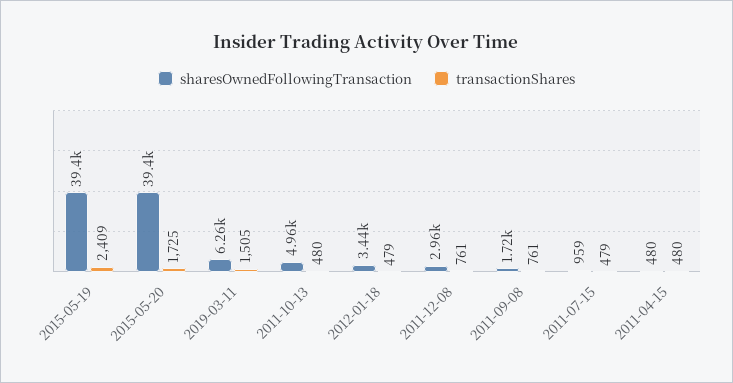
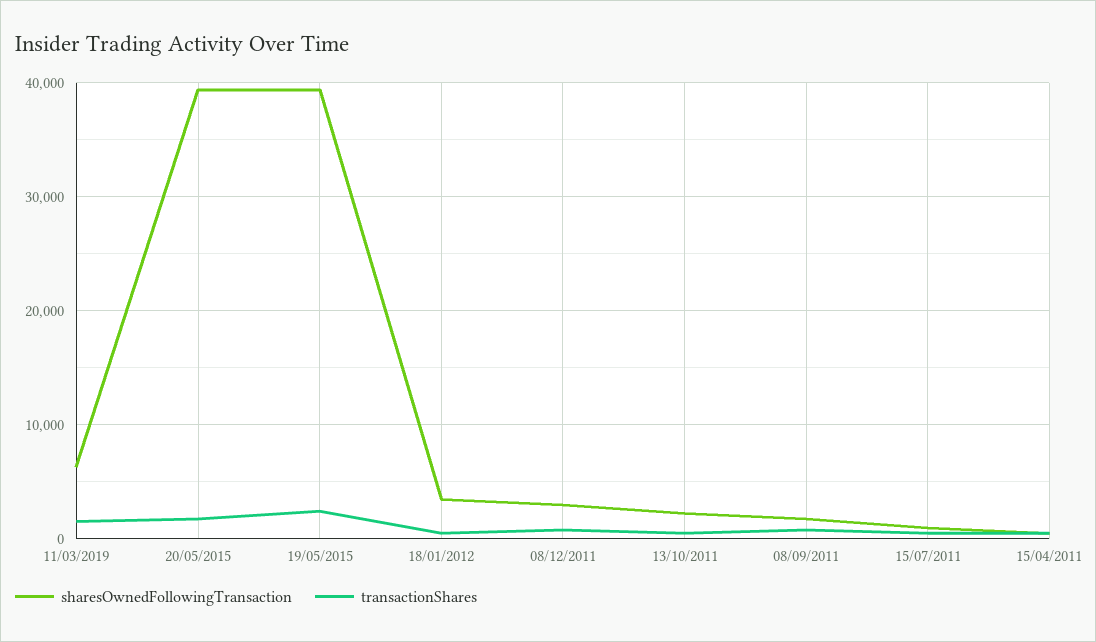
sharesOwnedFollowingTransaction, 2011-10-13: 4960 -> 2000

